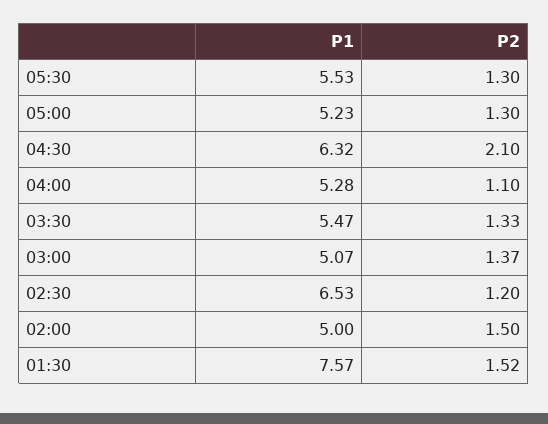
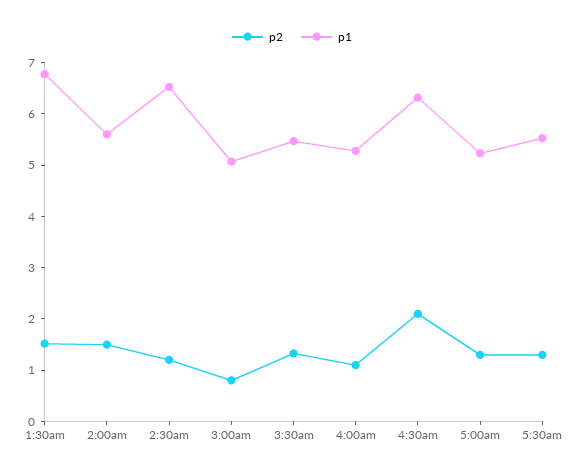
P2, 03:00: 1.37 -> 0.8
P1, 02:00: 5 -> 5.6
P1, 01:30: 7.57 -> 6.8

